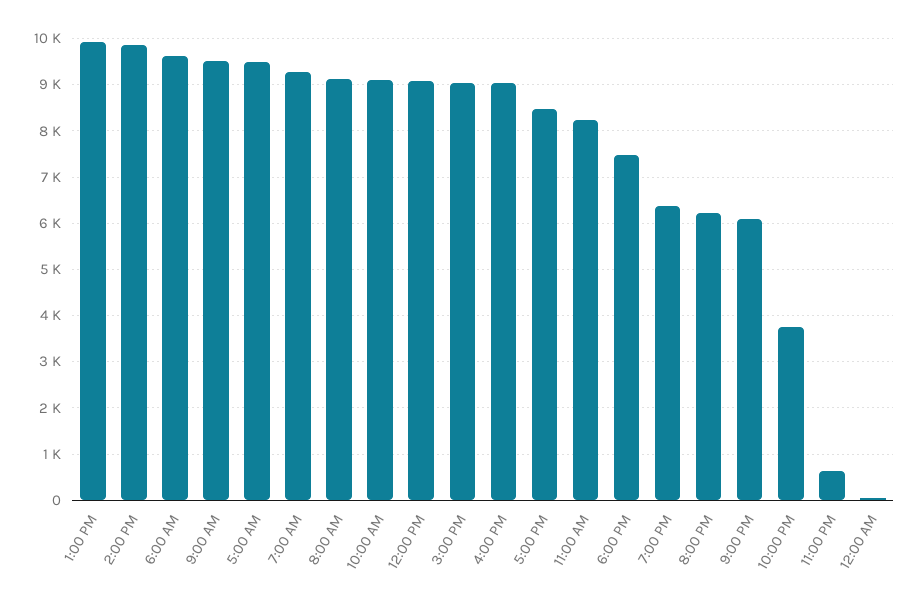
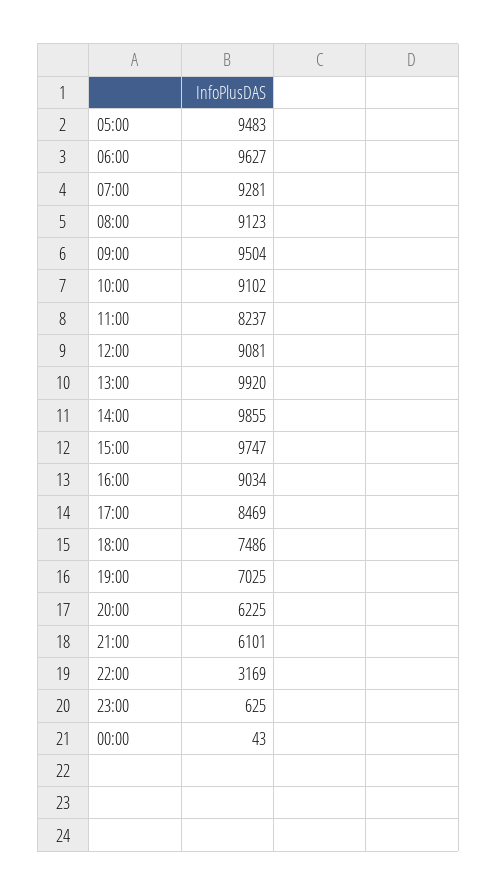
3:00 PM: 9000 -> 9747
7:00 PM: 6400 -> 7025
10:00 PM: 3800 -> 3169

